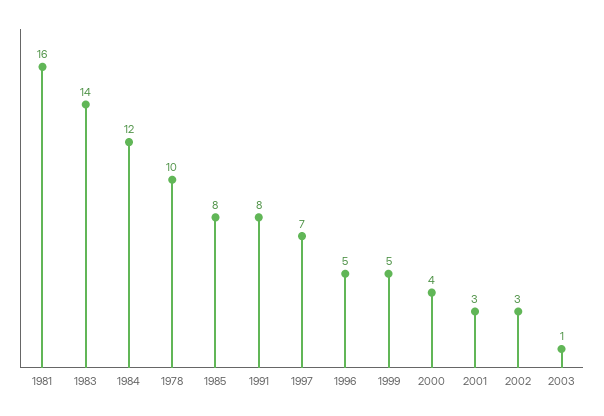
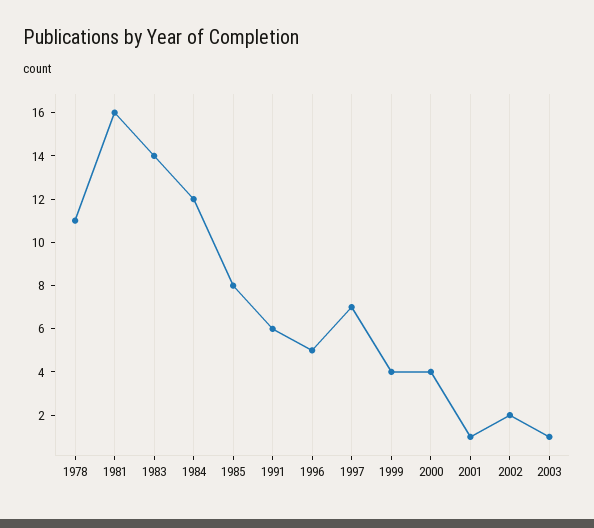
1978: 10 -> 11
1991: 8 -> 6
1999: 5 -> 4
2001: 3 -> 1
2002: 3 -> 2

